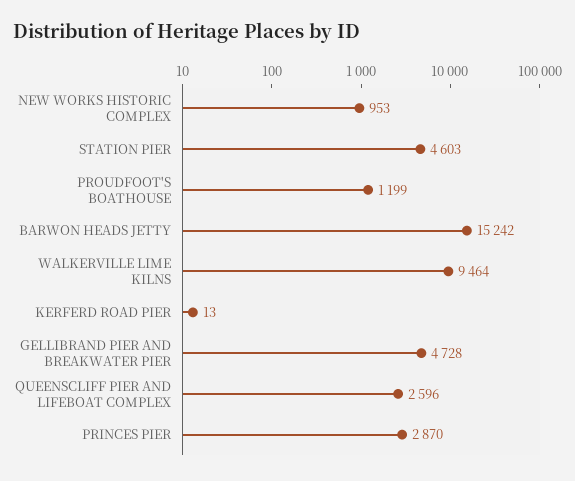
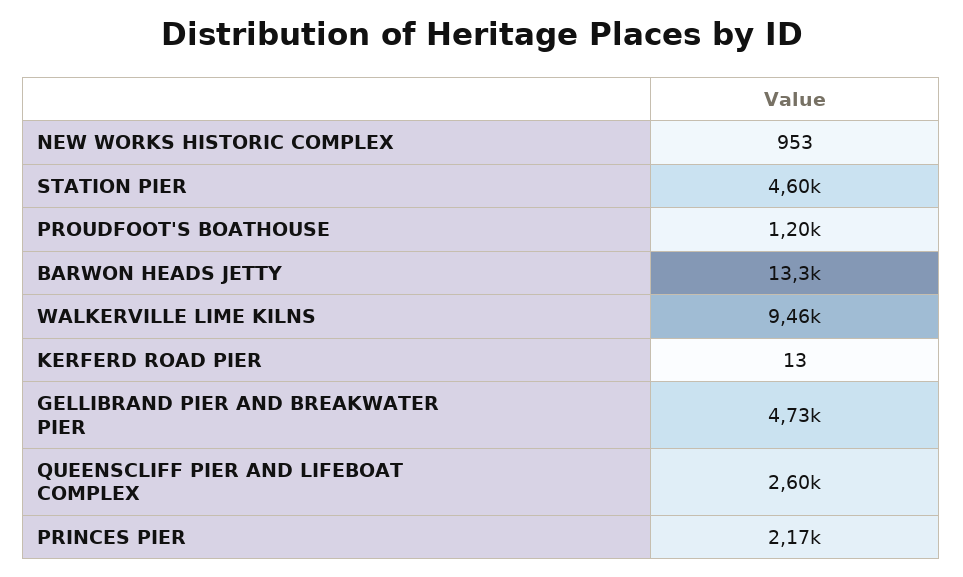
BARWON HEADS JETTY: 15242 -> 13300
PRINCES PIER: 2870 -> 2170

